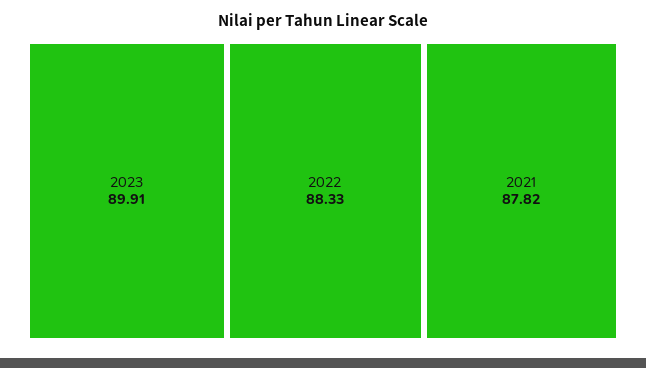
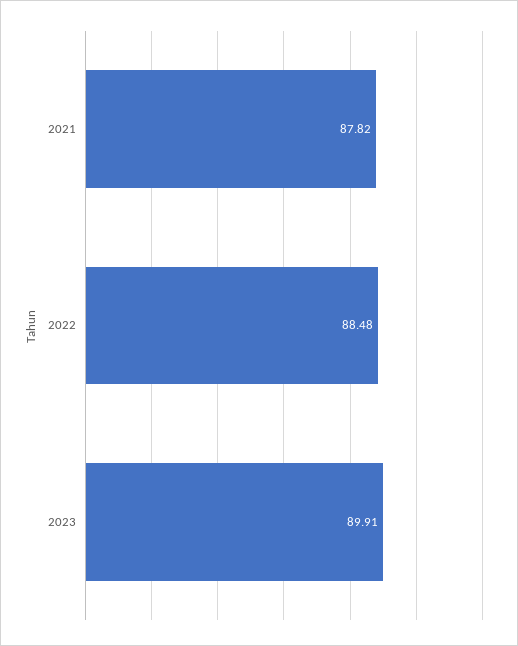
2022: 88.33 -> 88.48

